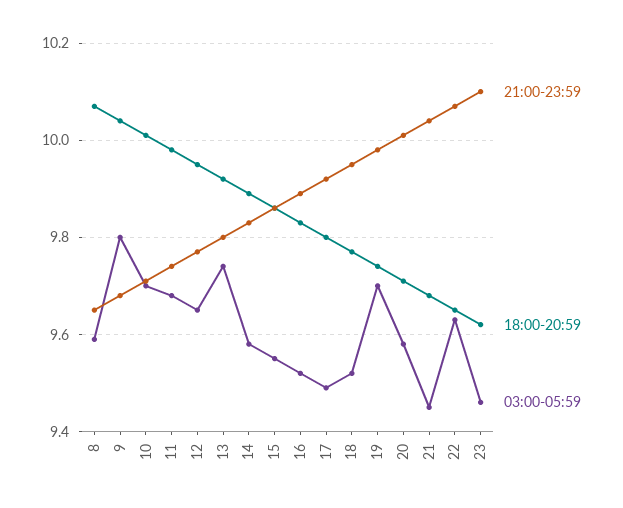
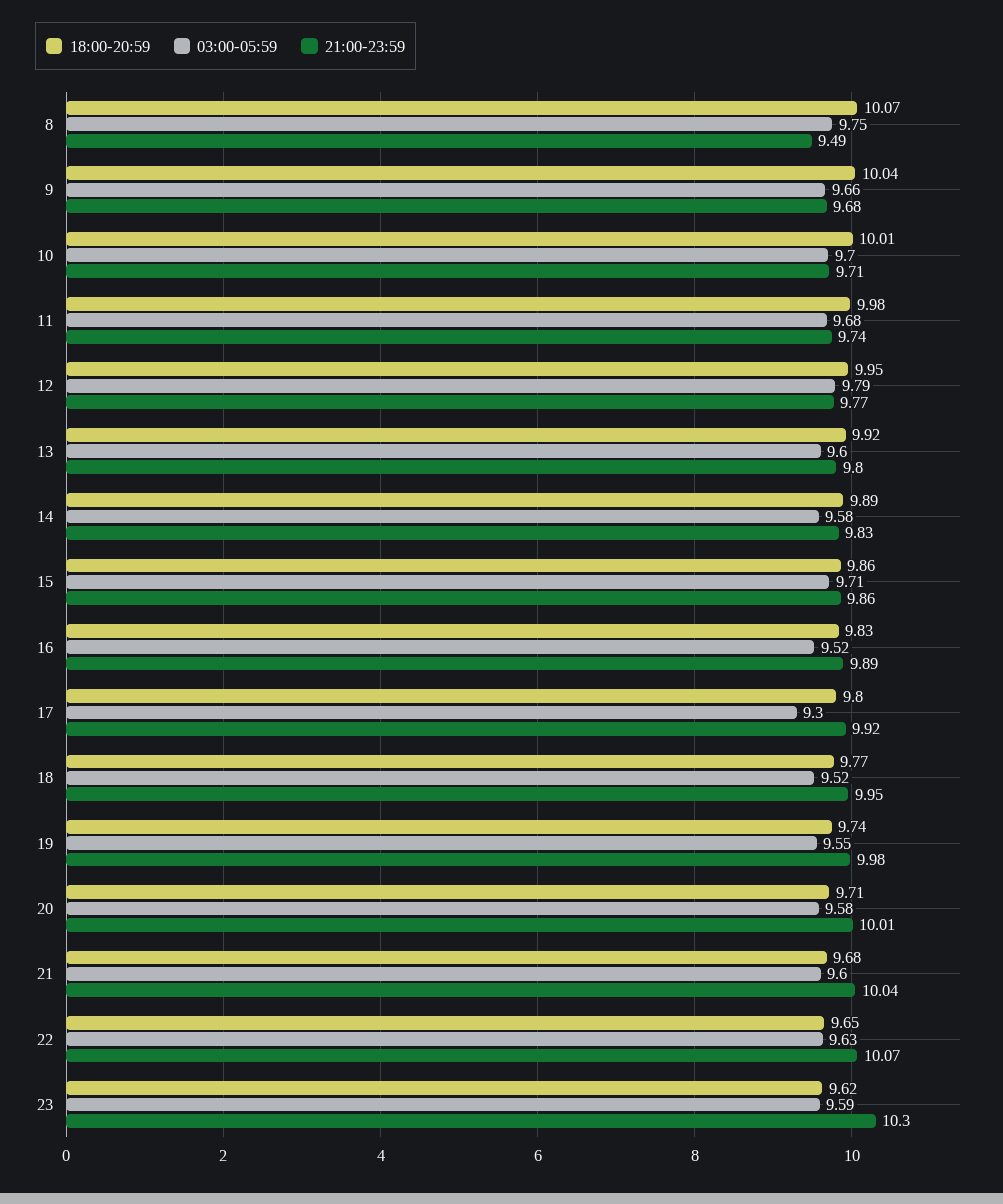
21:00-23:59, 8: 9.65 -> 9.49
03:00-05:59, 8: 9.6 -> 9.75
03:00-05:59, 9: 9.8 -> 9.66
03:00-05:59, 12: 9.65 -> 9.79
03:00-05:59, 13: 9.75 -> 9.6
03:00-05:59, 15: 9.55 -> 9.71
03:00-05:59, 17: 9.5 -> 9.3
03:00-05:59, 19: 9.7 -> 9.55
03:00-05:59, 21: 9.45 -> 9.6
21:00-23:59, 23: 10.1 -> 10.3
03:00-05:59, 23: 9.45 -> 9.59

